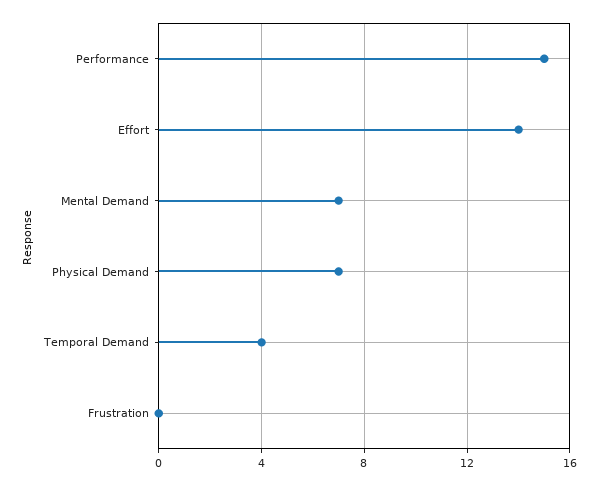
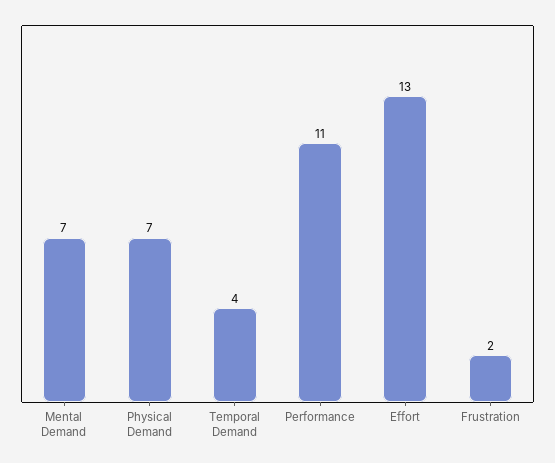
Performance: 15 -> 11
Effort: 14 -> 13
Frustration: 0 -> 2

